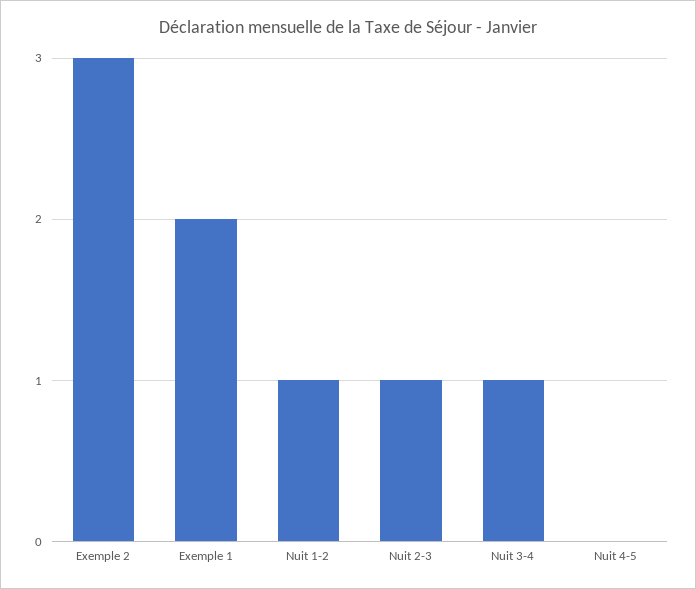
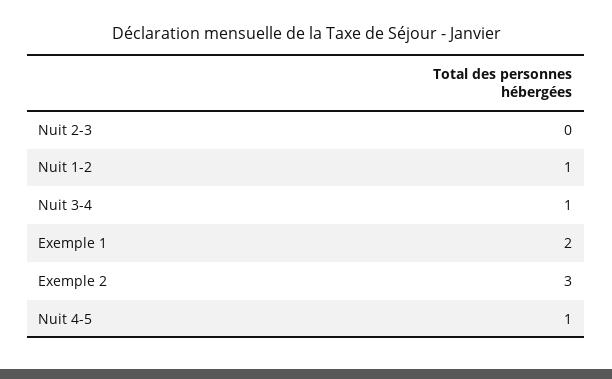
Nuit 2-3: 1 -> 0
Nuit 4-5: 0 -> 1

